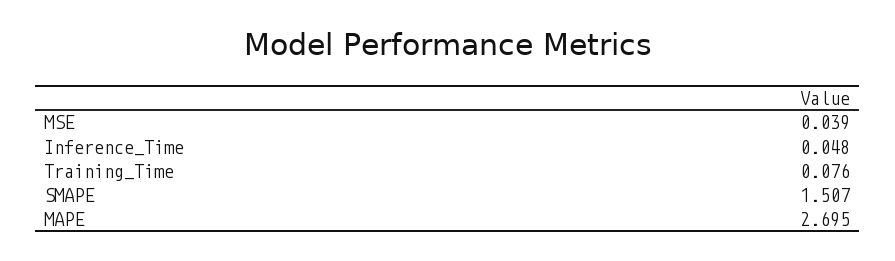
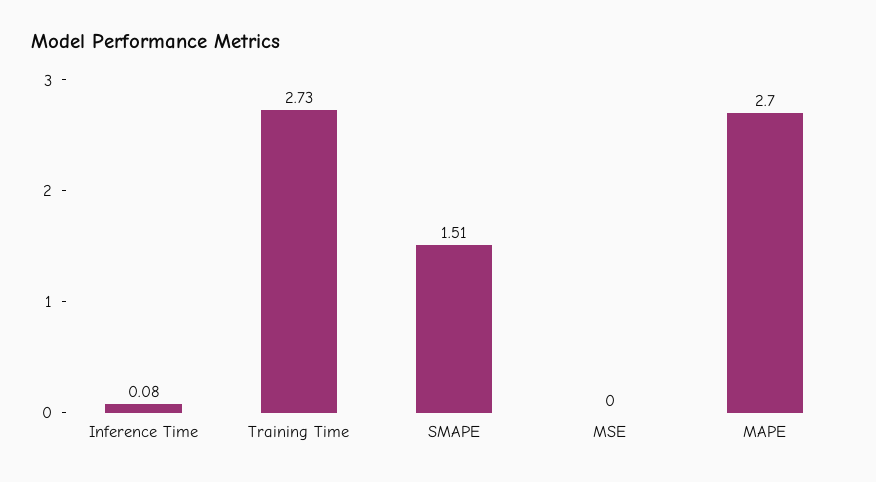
MSE: 0.039 -> 0
Inference_Time: 0.048 -> 0.08
Training_Time: 0.076 -> 2.73

